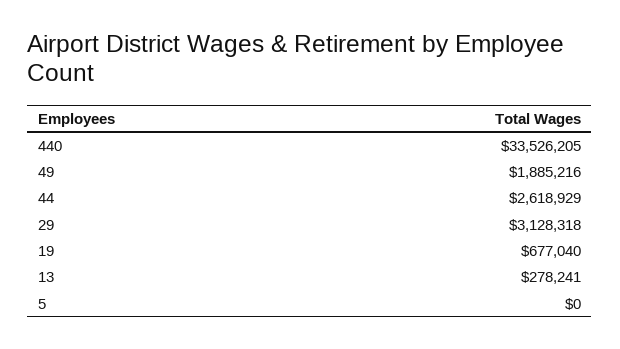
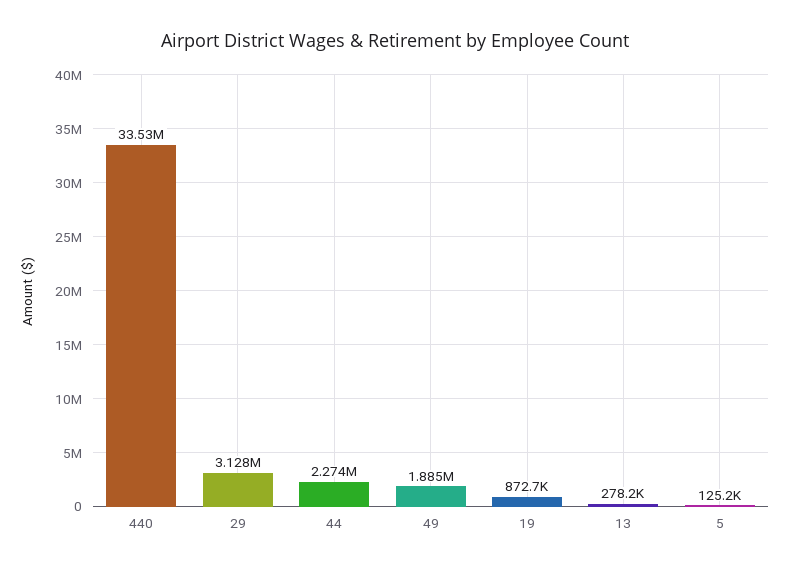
44: 2618929 -> 2274000
19: 677040 -> 872700
5: 0 -> 125200

